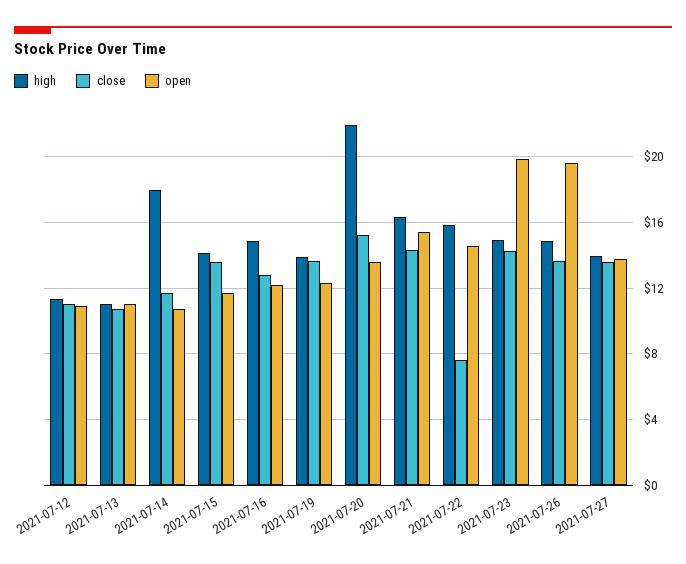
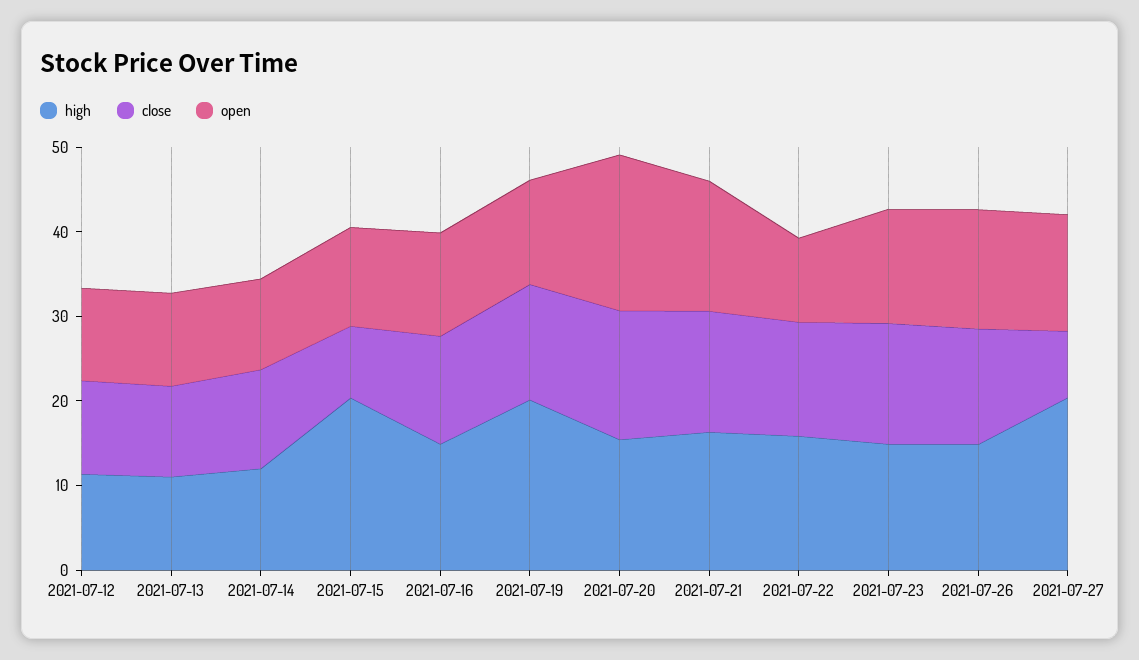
high, 2021-07-14: 18 -> 12
high, 2021-07-15: 14 -> 20
close, 2021-07-15: 13.5 -> 8
high, 2021-07-19: 14 -> 20
high, 2021-07-20: 22 -> 16
open, 2021-07-20: 13.5 -> 18
close, 2021-07-22: 7.5 -> 14
open, 2021-07-22: 14.5 -> 10
open, 2021-07-23: 20 -> 14
open, 2021-07-26: 19.5 -> 14
high, 2021-07-27: 14 -> 20
close, 2021-07-27: 13.5 -> 8

